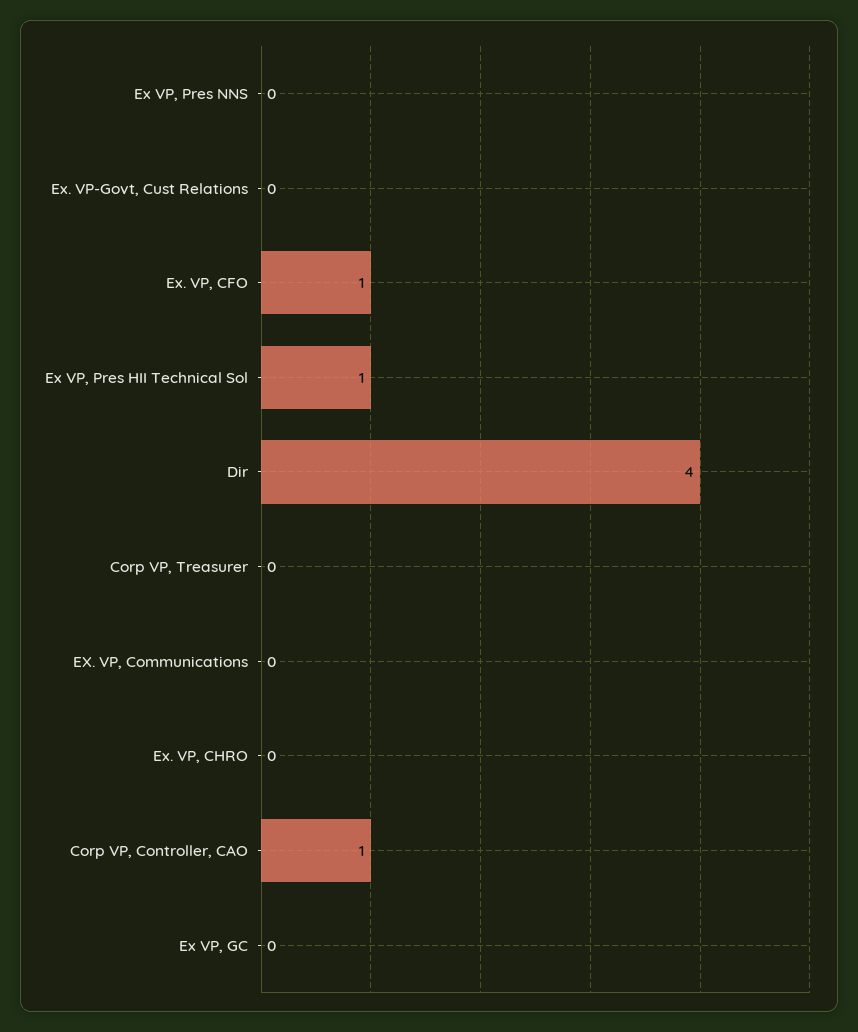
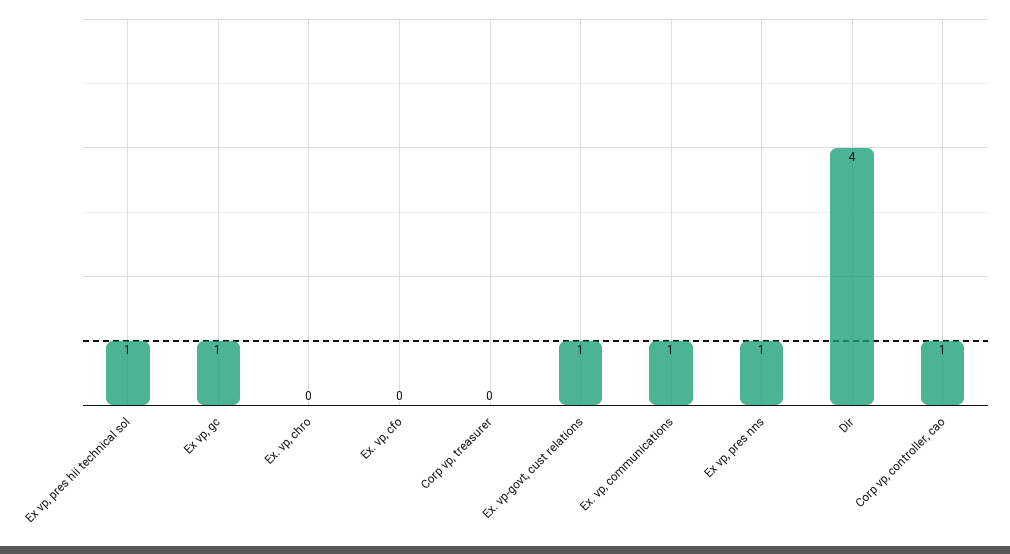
Ex VP, Pres NNS: 0 -> 1
Ex. VP-Govt, Cust Relations: 0 -> 1
Ex. VP, CFO: 1 -> 0
EX. VP, Communications: 0 -> 1
Ex VP, GC: 0 -> 1

